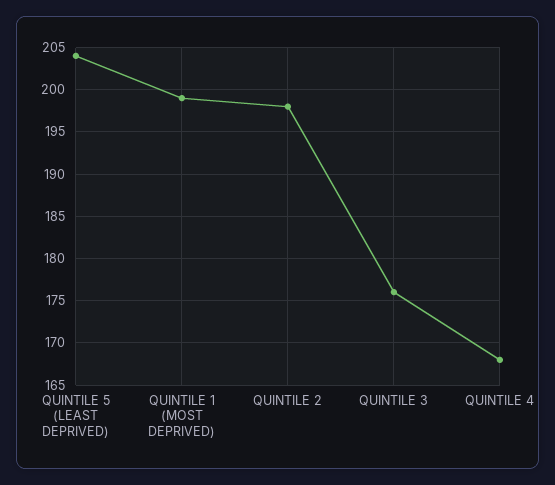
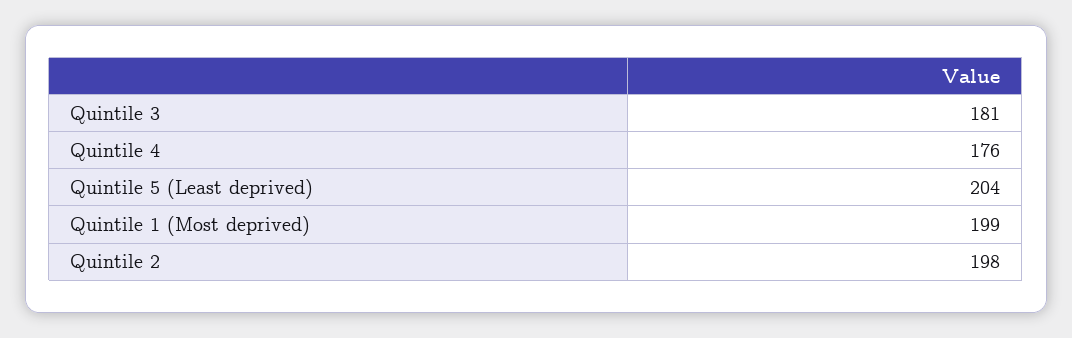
QUINTILE 3: 176 -> 181
QUINTILE 4: 168 -> 176

